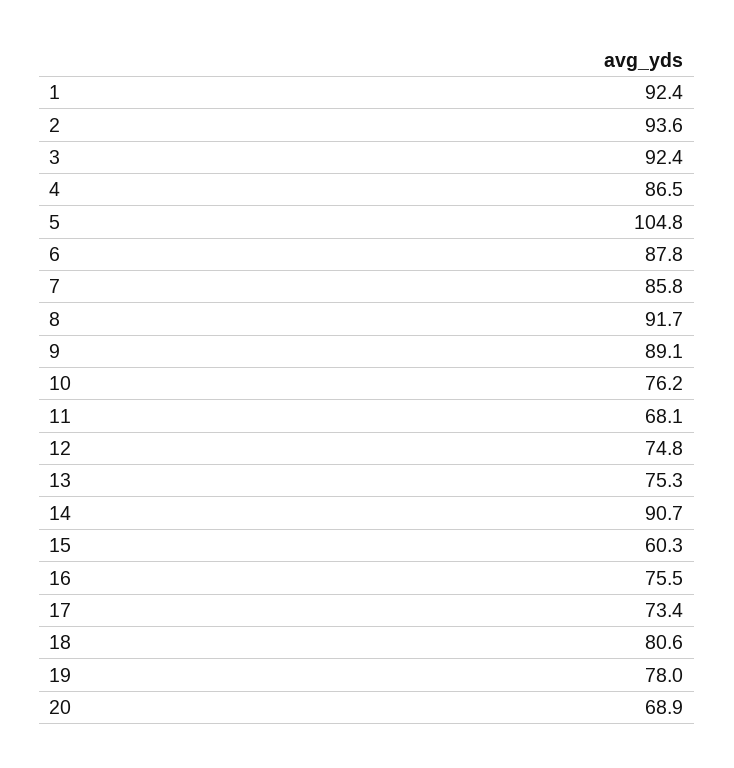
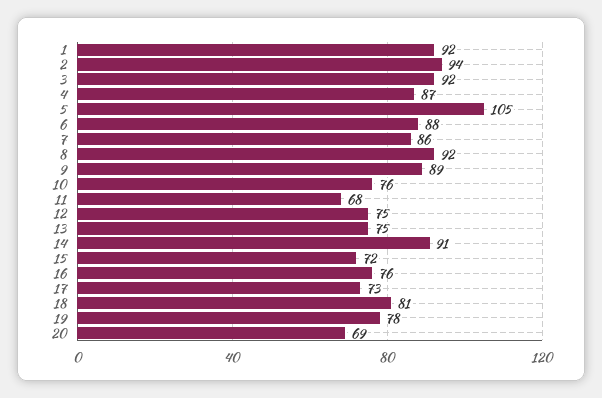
15: 60.3 -> 72

